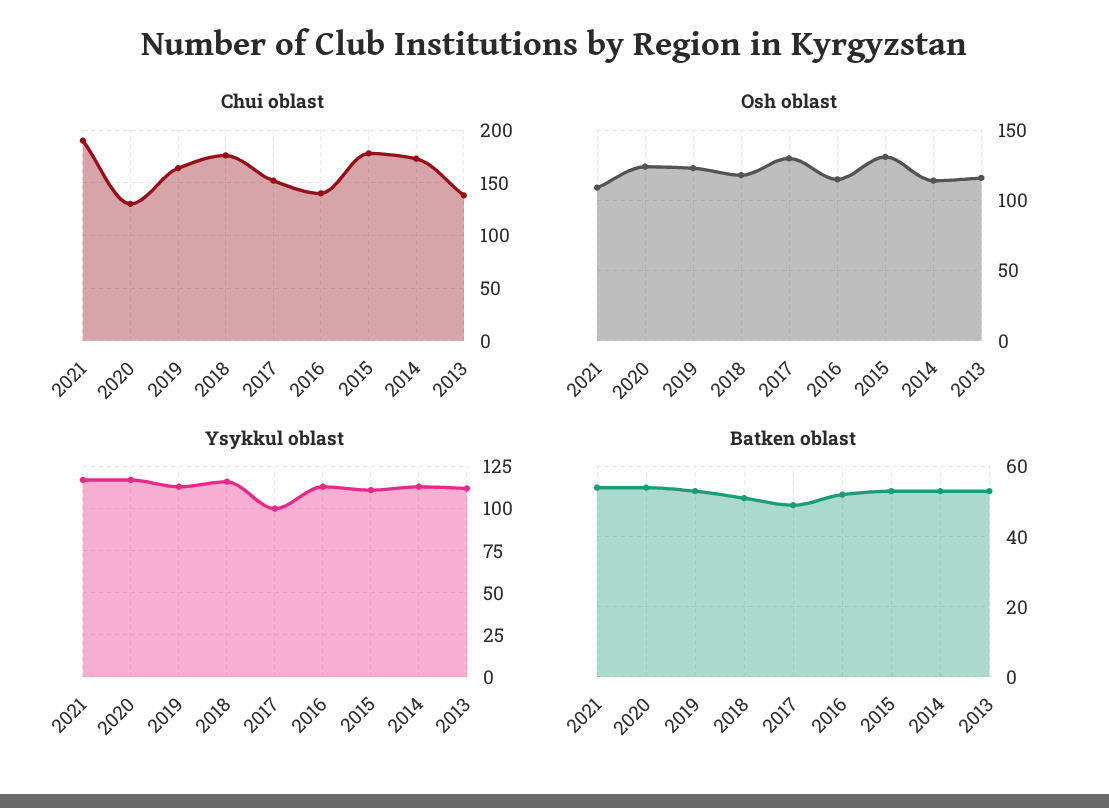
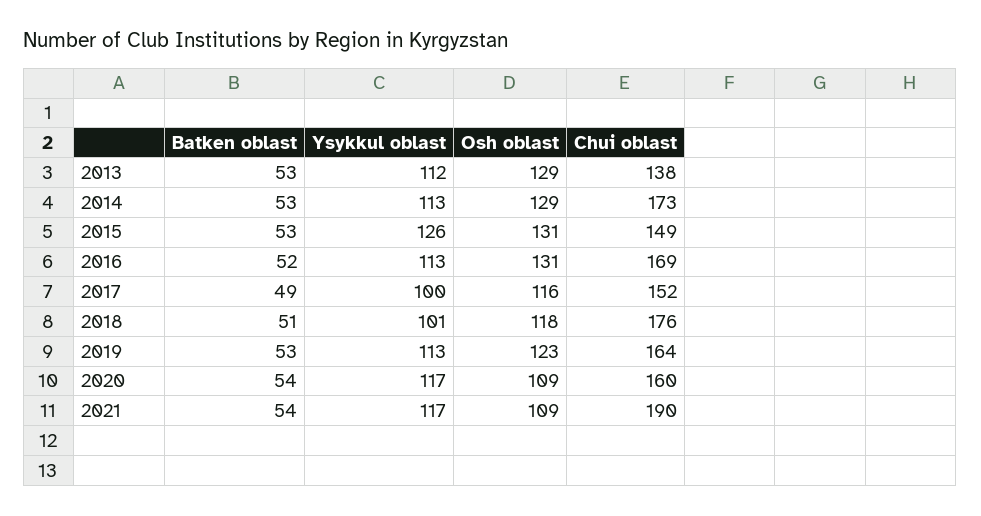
Chui oblast, 2020: 130 -> 160
Chui oblast, 2016: 140 -> 169
Chui oblast, 2015: 180 -> 149
Osh oblast, 2020: 125 -> 109
Osh oblast, 2017: 130 -> 116
Osh oblast, 2016: 115 -> 131
Osh oblast, 2014: 115 -> 129
Osh oblast, 2013: 115 -> 129
Ysykkul oblast, 2018: 115 -> 101
Ysykkul oblast, 2015: 110 -> 126

